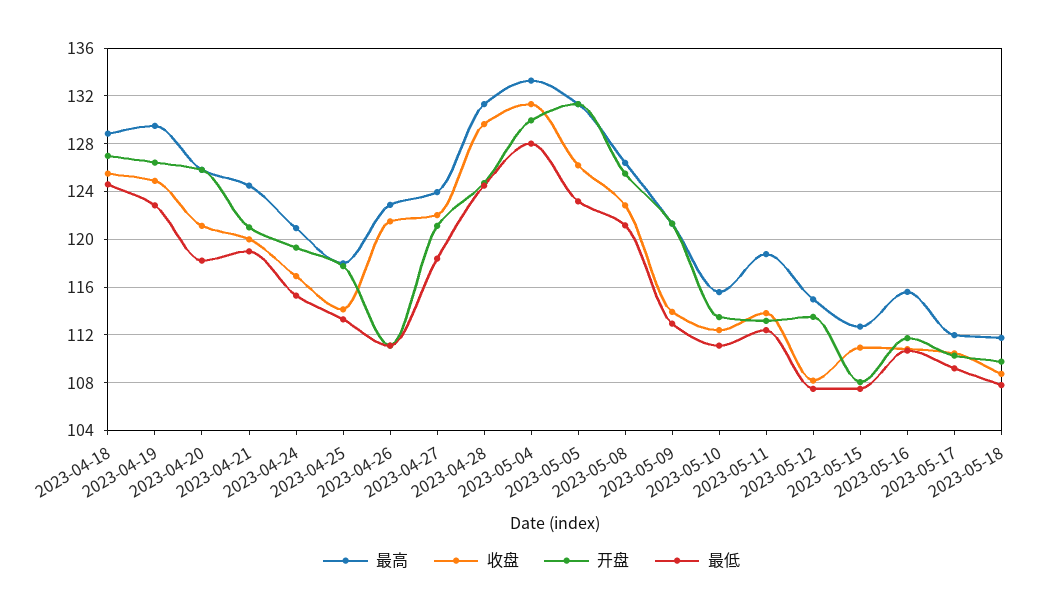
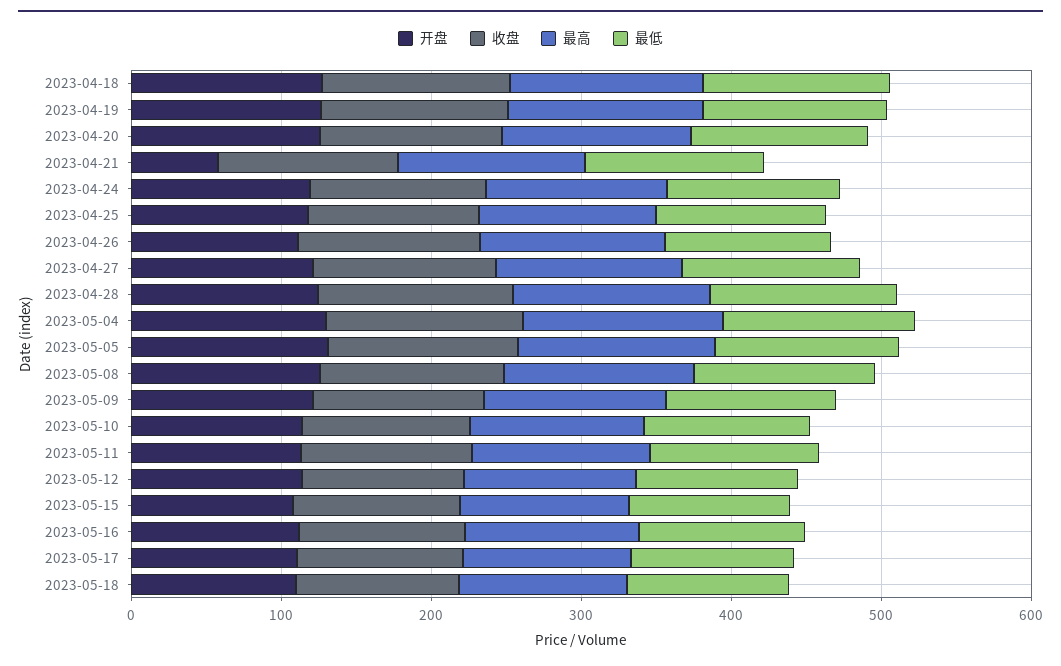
开盘, 2023-04-21: 121 -> 60

